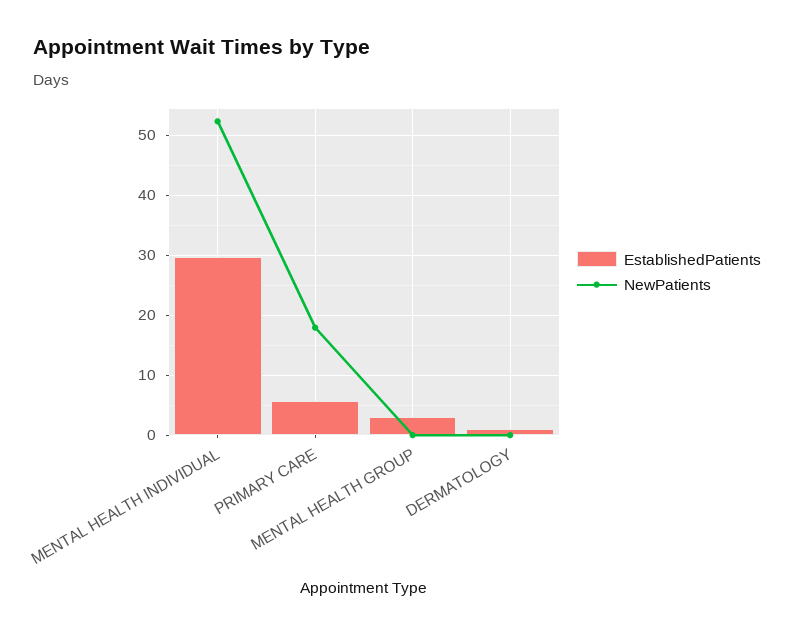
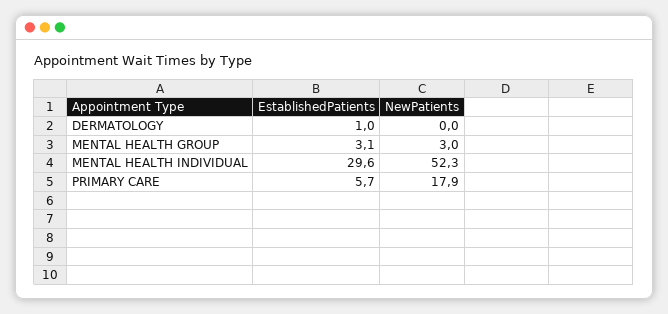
NewPatients, MENTAL HEALTH GROUP: 0 -> 3

